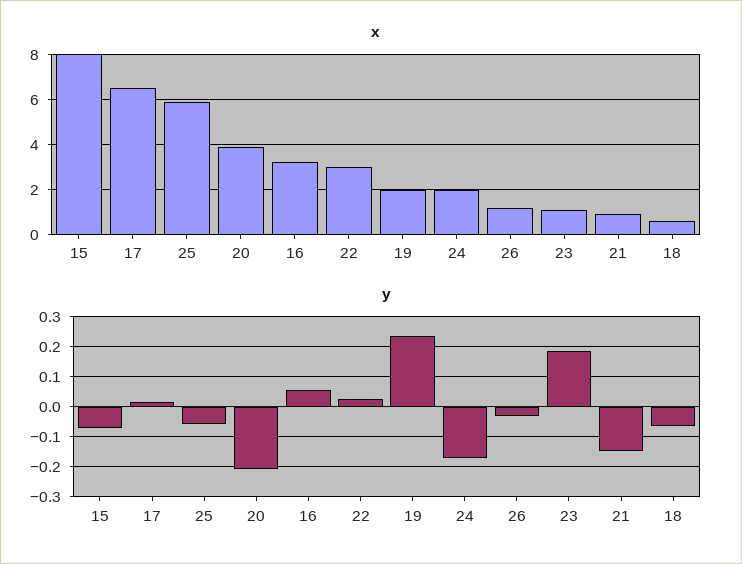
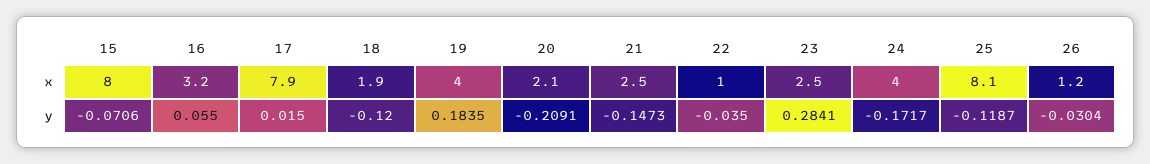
x, 17: 6.5 -> 7.9
x, 25: 6 -> 8.1
x, 20: 4 -> 2.1
x, 22: 3 -> 1
x, 19: 2 -> 4
x, 24: 2 -> 4
x, 23: 1 -> 2.5
x, 21: 1 -> 2.5
x, 18: 0.5 -> 1.9
y, 25: -0.06 -> -0.1187
y, 22: 0.02 -> -0.035
y, 19: 0.24 -> 0.1835
y, 23: 0.18 -> 0.2841
y, 18: -0.06 -> -0.12

